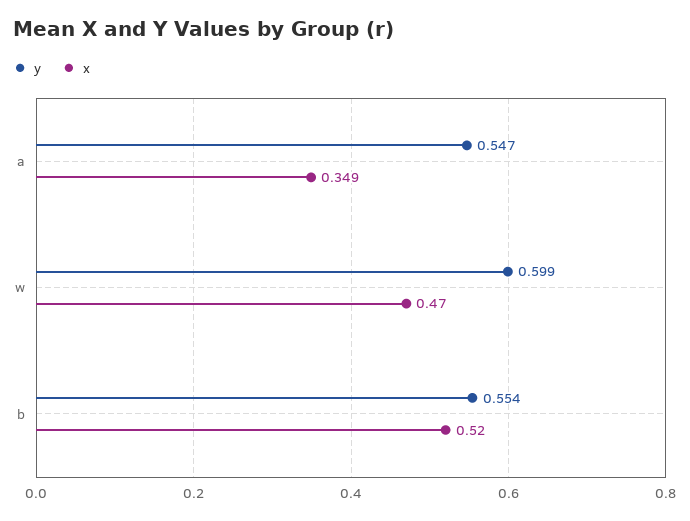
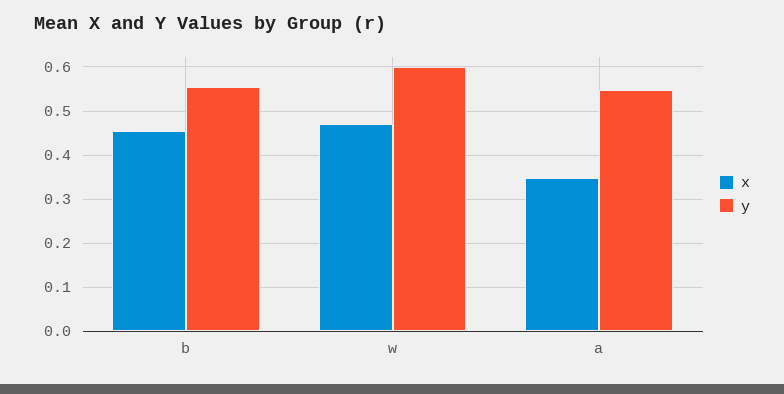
x, b: 0.52 -> 0.46

